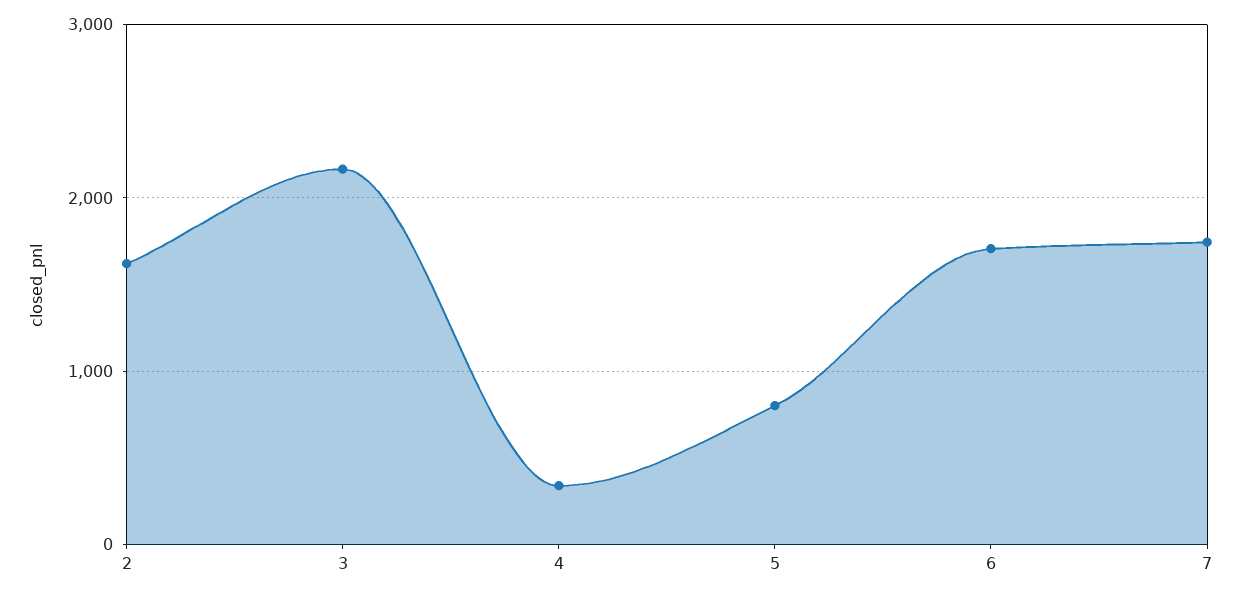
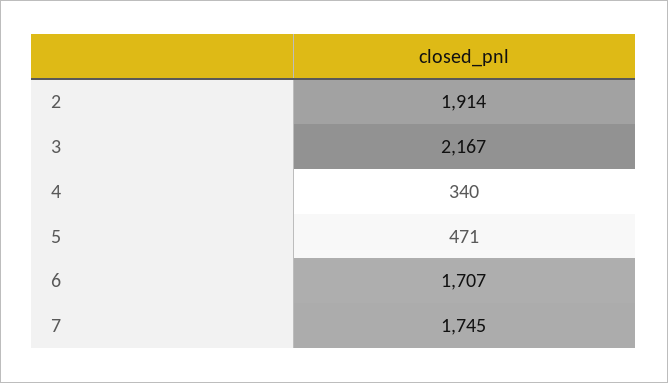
2: 1600 -> 1914
5: 800 -> 471

